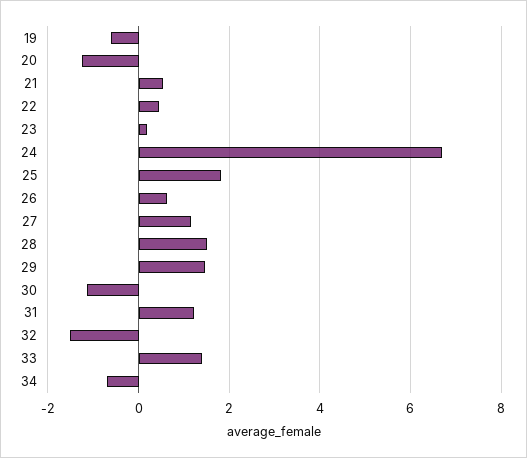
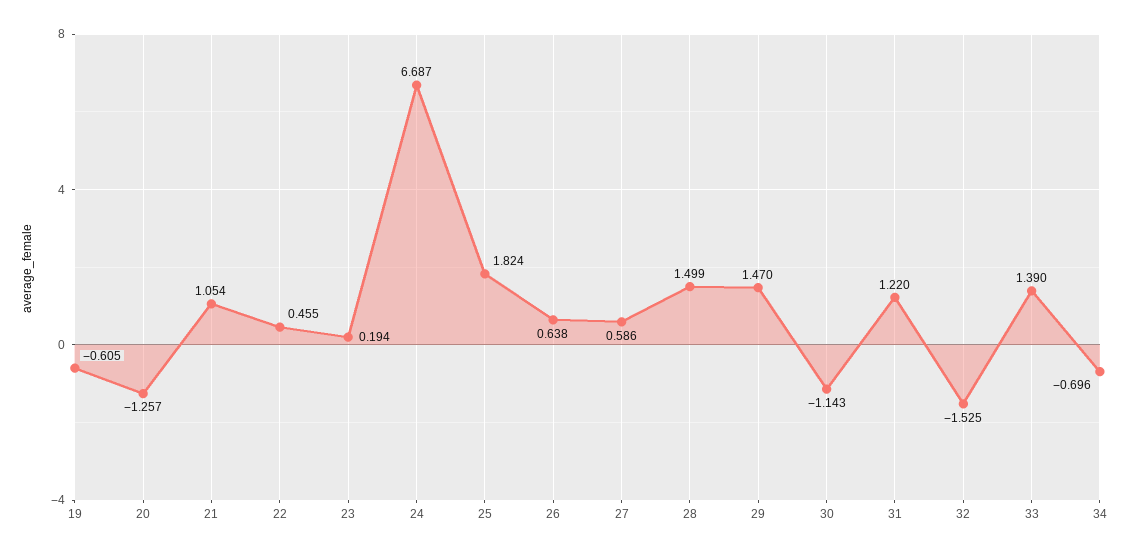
21: 0.6 -> 1.054
27: 1.2 -> 0.586

